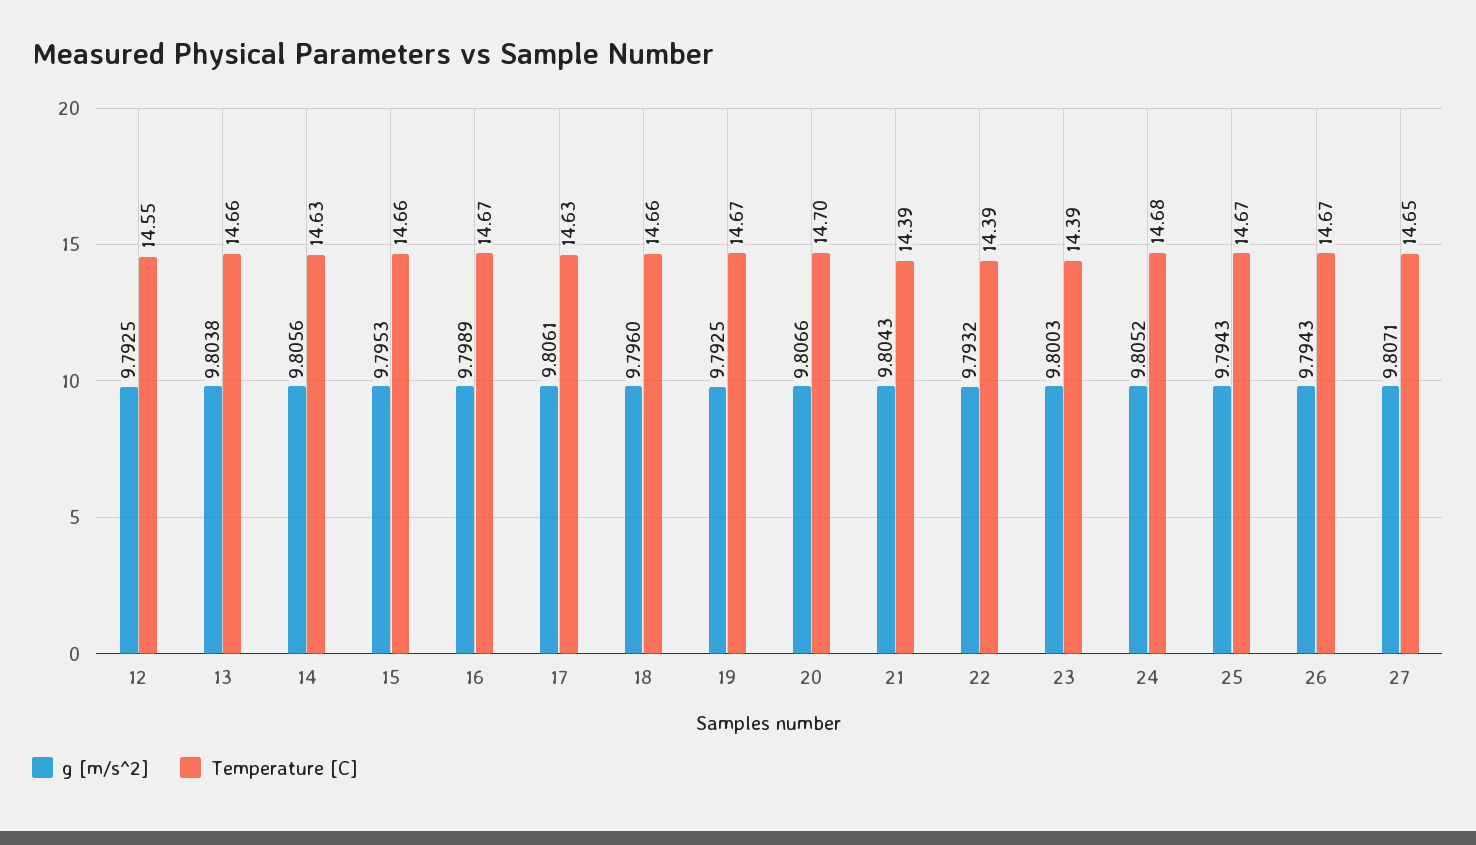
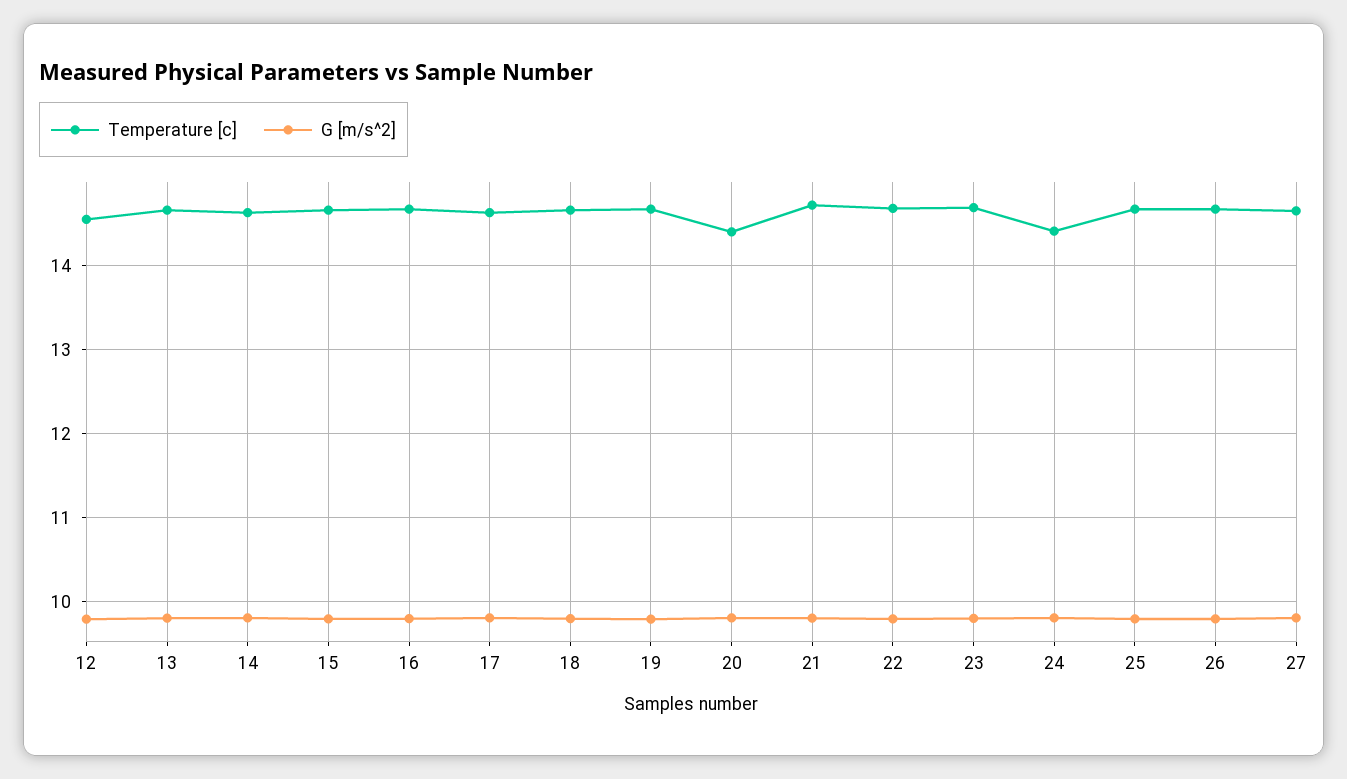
Temperature [C], 20: 14.7 -> 14.4
Temperature [C], 21: 14.39 -> 14.7
Temperature [C], 22: 14.39 -> 14.7
Temperature [C], 23: 14.39 -> 14.7
Temperature [C], 24: 14.68 -> 14.4

